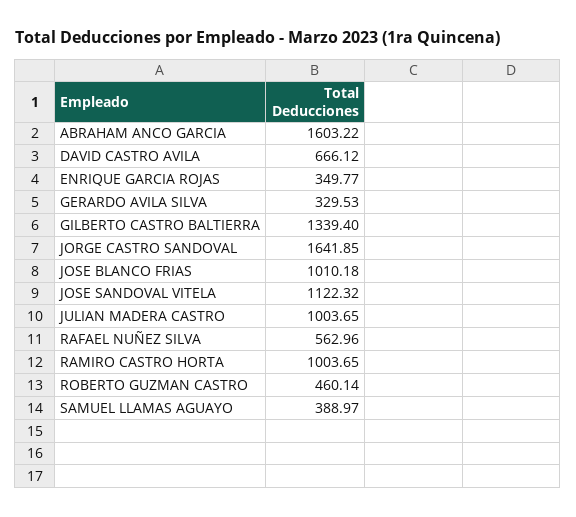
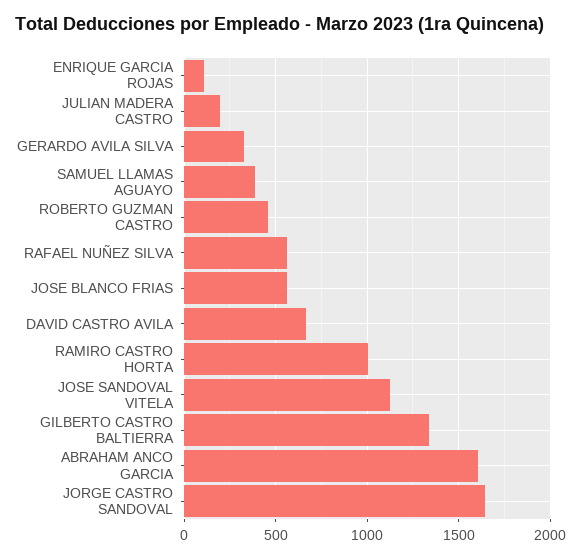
ENRIQUE GARCIA ROJAS: 349.77 -> 100
JOSE BLANCO FRIAS: 1010.18 -> 550
JULIAN MADERA CASTRO: 1003.65 -> 200

